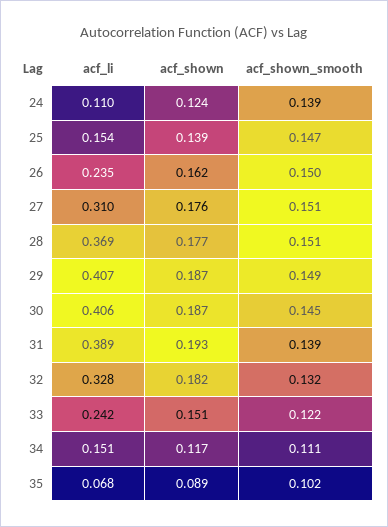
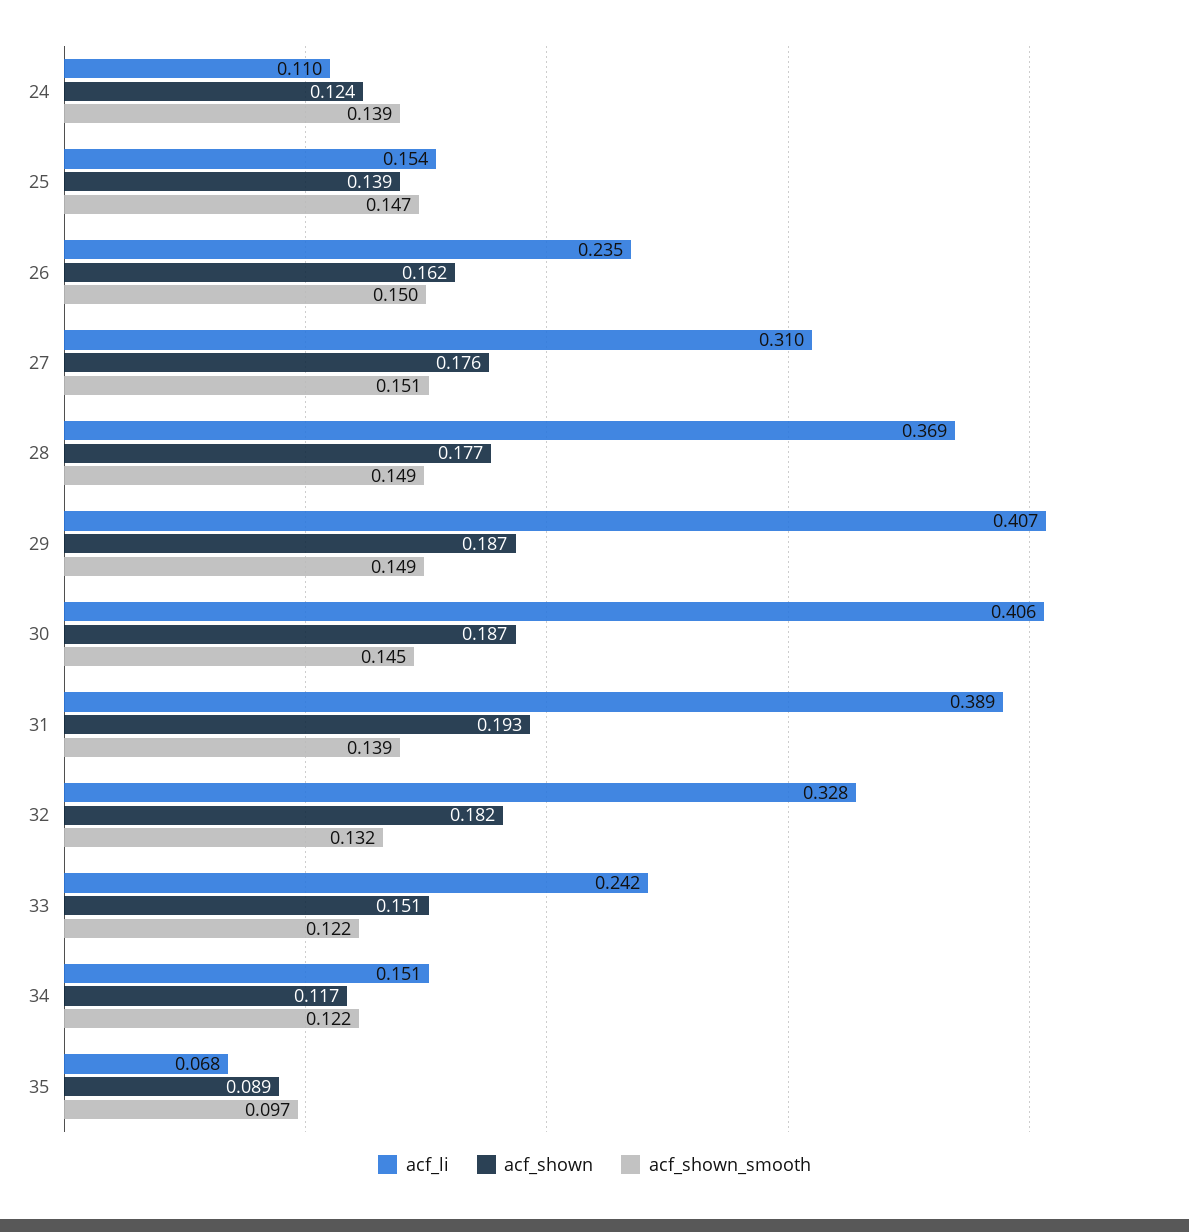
acf_shown_smooth, 28: 0.151 -> 0.149
acf_shown_smooth, 34: 0.111 -> 0.122
acf_shown_smooth, 35: 0.102 -> 0.097

